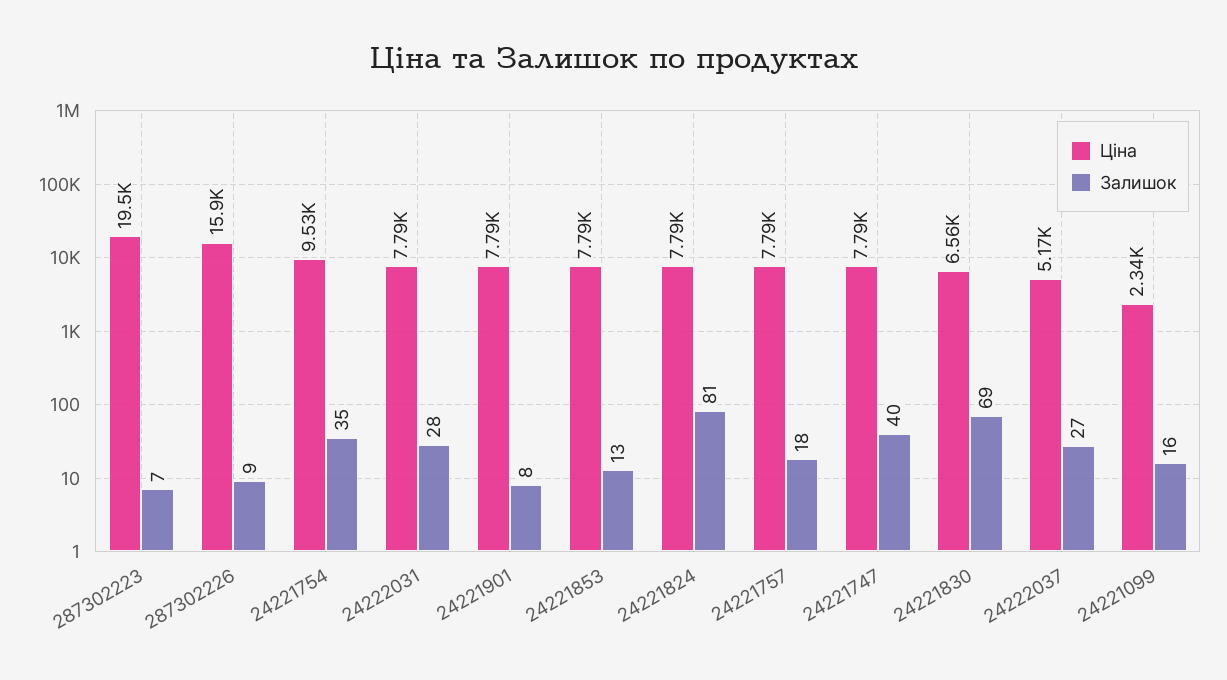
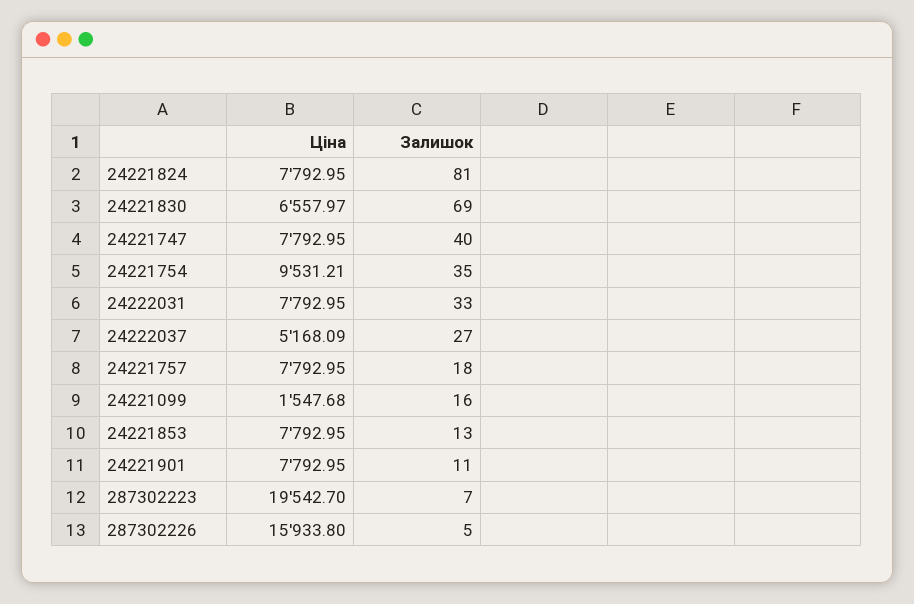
Залишок, 287302226: 9 -> 5
Залишок, 24222031: 28 -> 33
Залишок, 24221901: 8 -> 11
Ціна, 24221099: 2340 -> 1547.68

